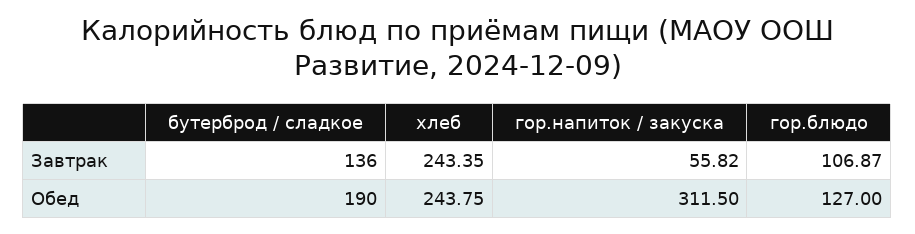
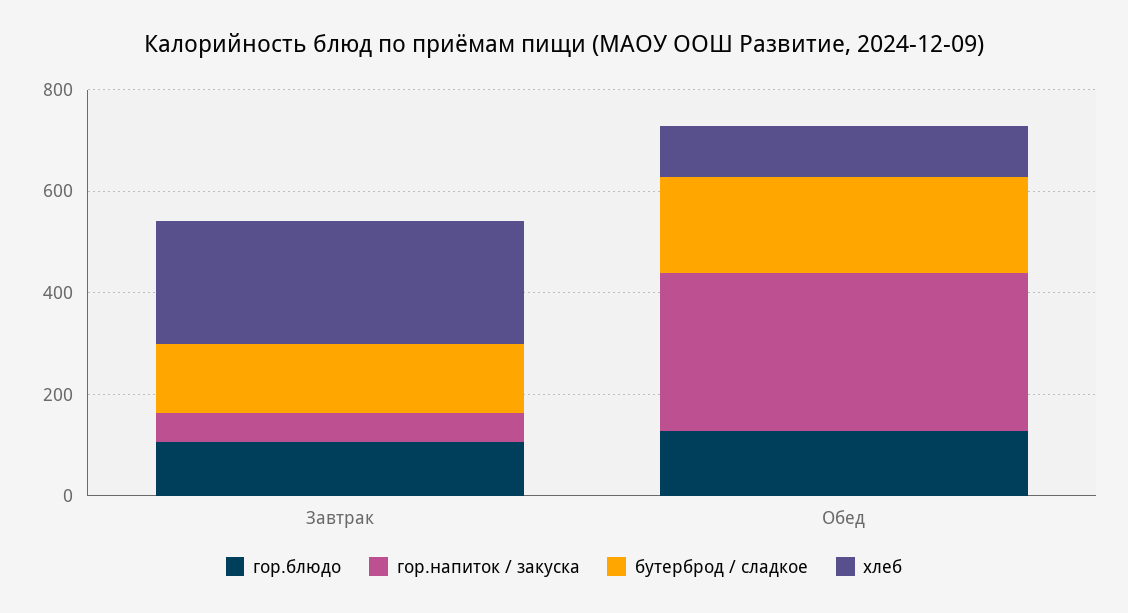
хлеб, Обед: 243.75 -> 100

